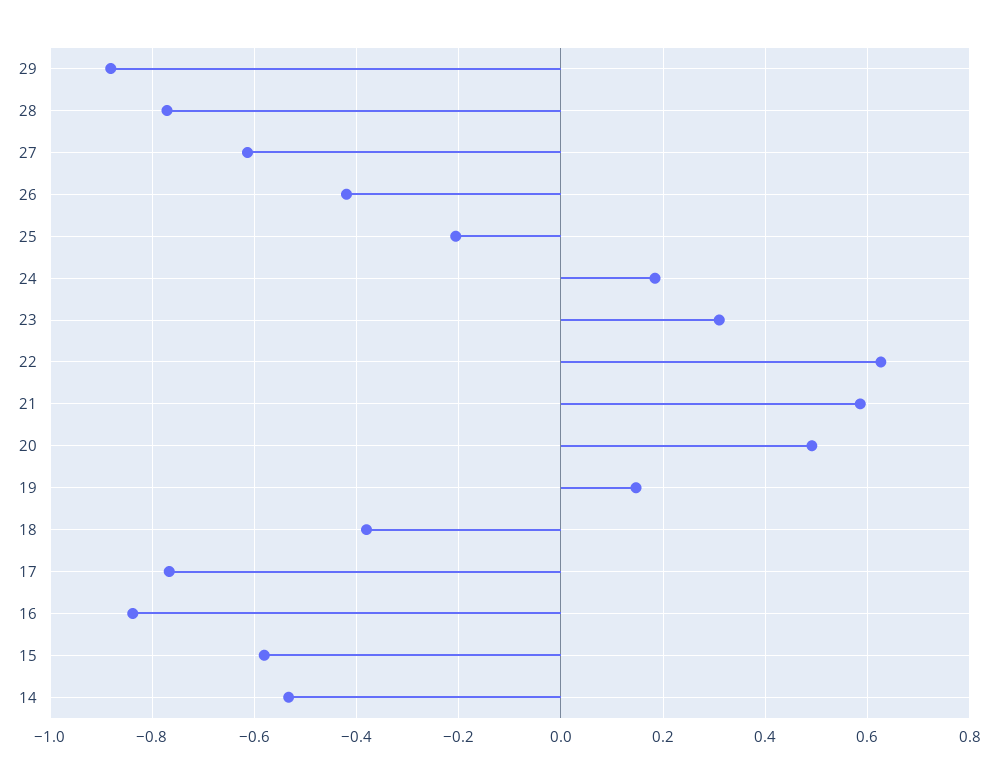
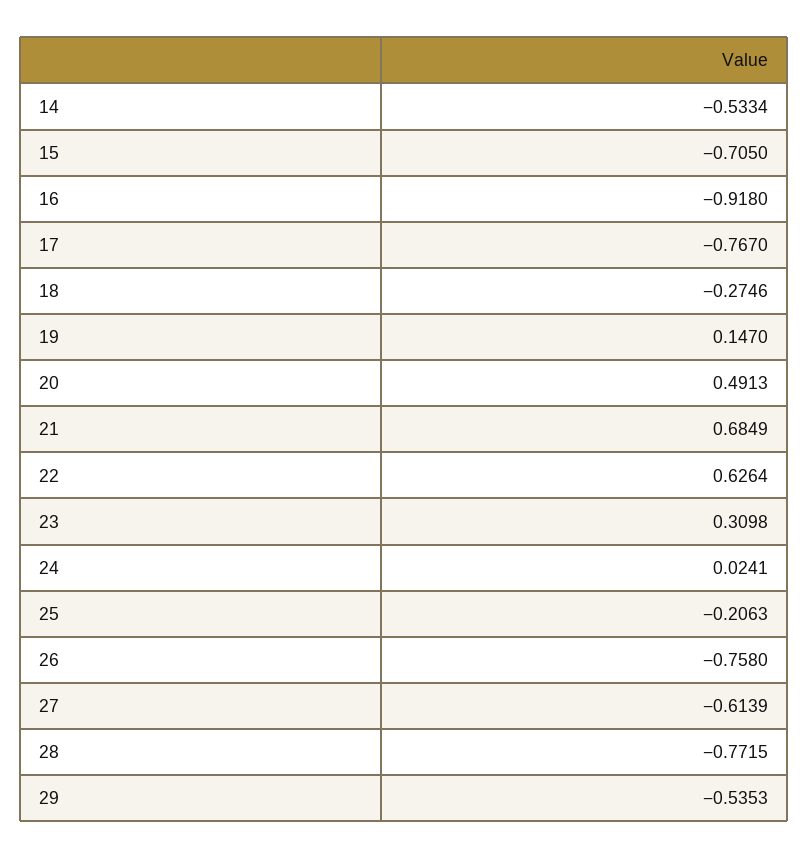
29: -0.88 -> -0.5353
26: -0.42 -> -0.758
24: 0.18 -> 0.0241
21: 0.58 -> 0.6849
18: -0.38 -> -0.2746
16: -0.84 -> -0.918
15: -0.58 -> -0.705

